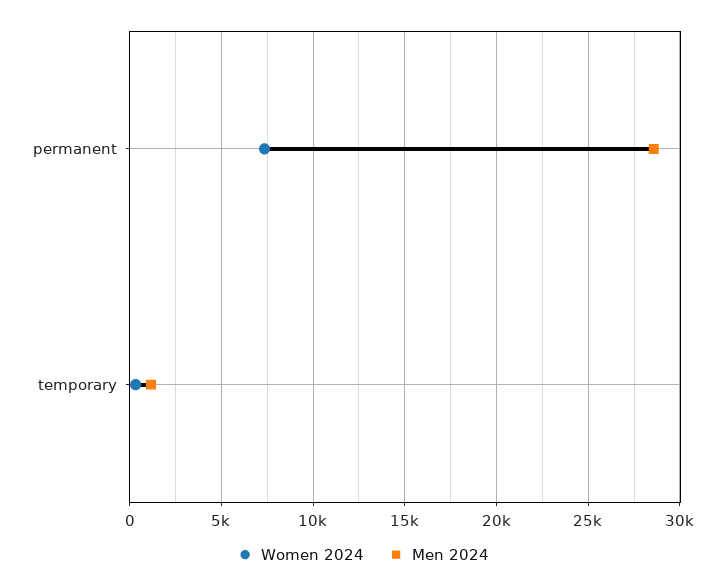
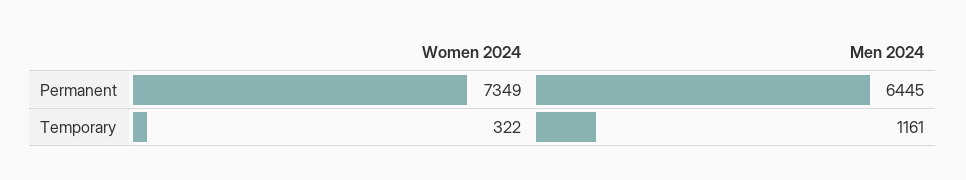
Men 2024, permanent: 28500 -> 6445

